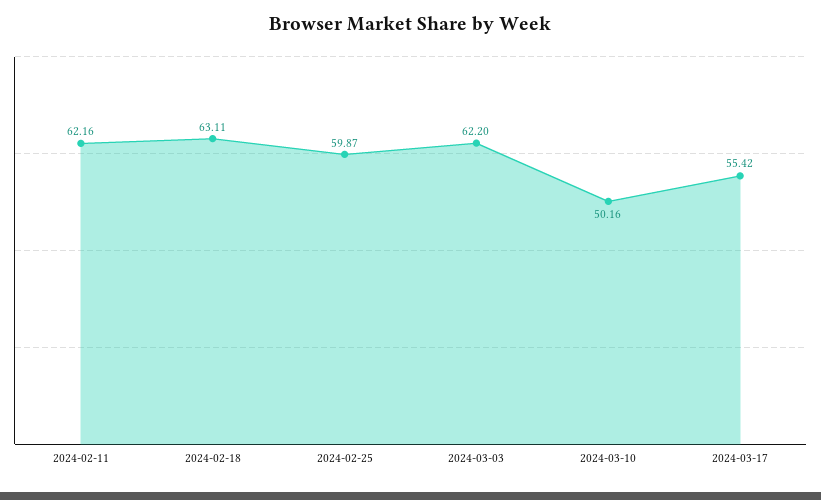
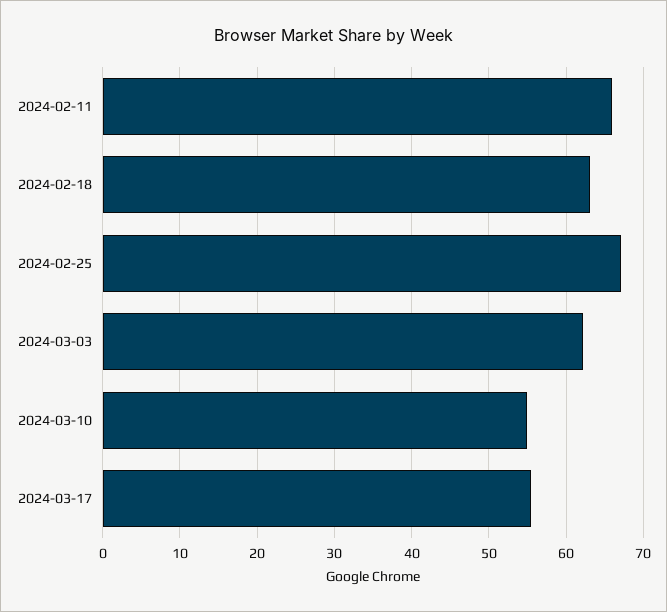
2024-02-11: 62.16 -> 66
2024-02-25: 59.87 -> 67
2024-03-10: 50.16 -> 55

